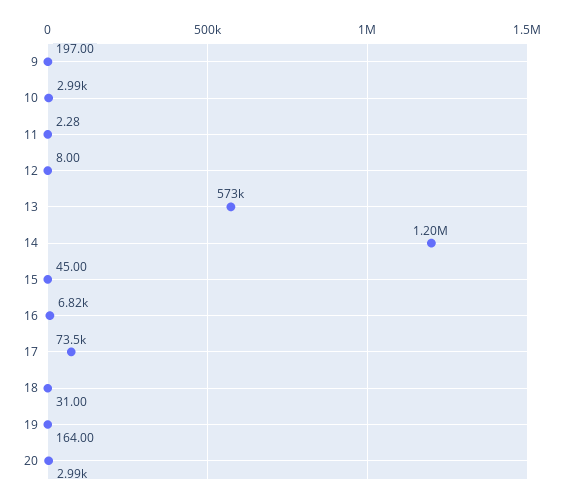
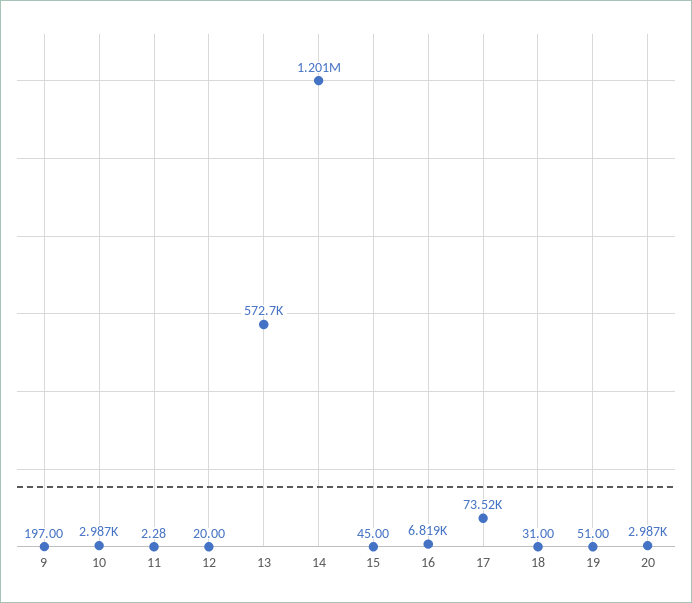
12: 8 -> 20
19: 164 -> 51

